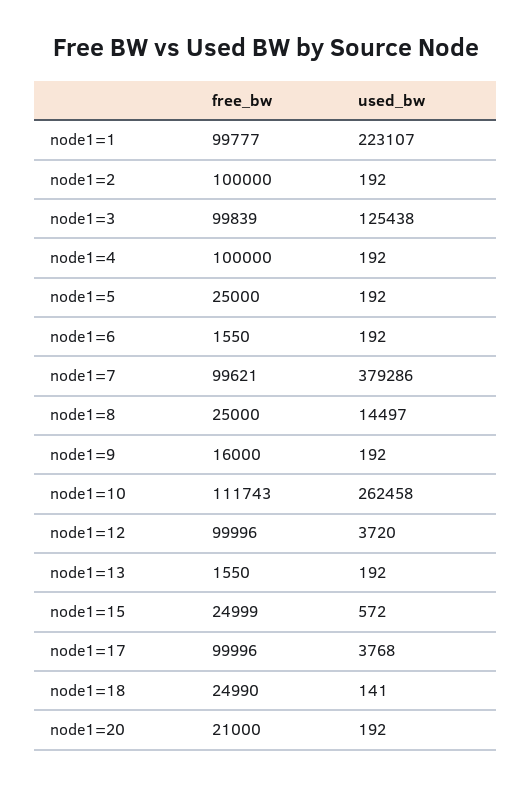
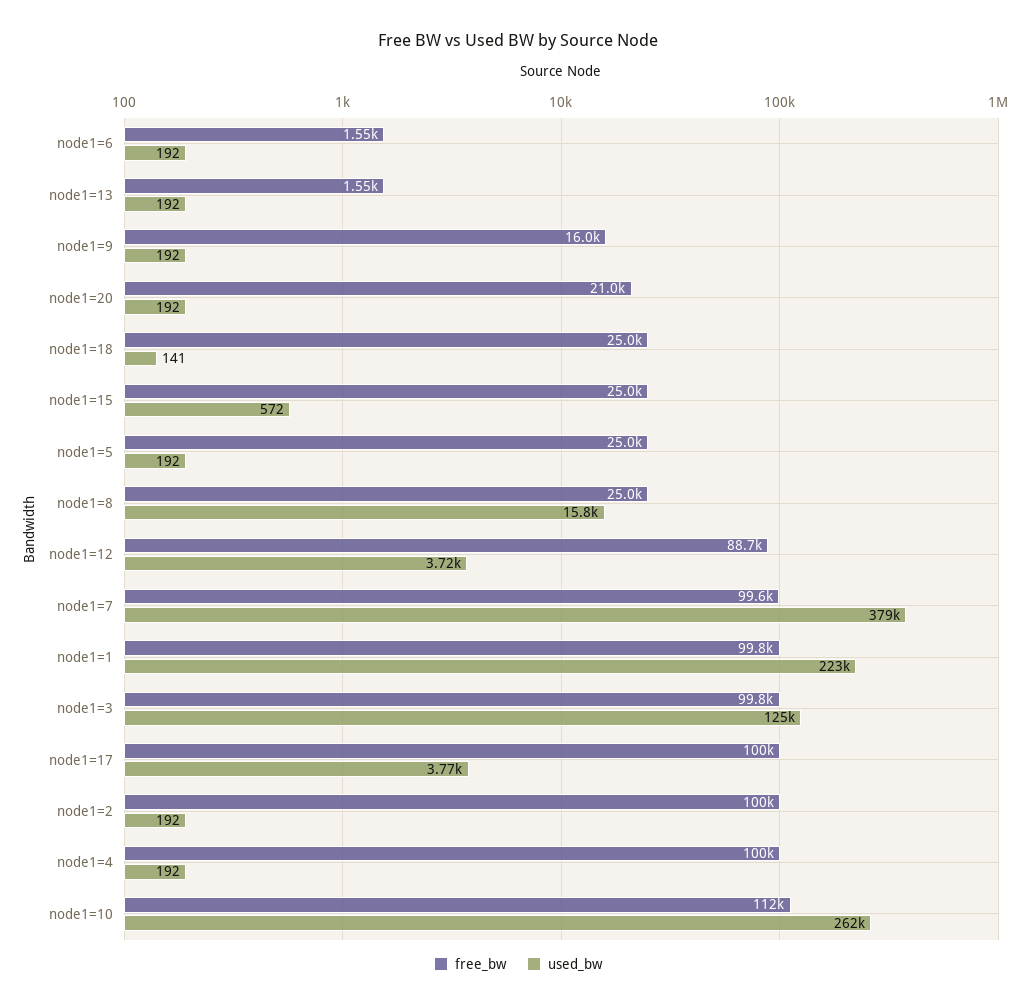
used_bw, node1=8: 14497 -> 15800
free_bw, node1=12: 99996 -> 88700

